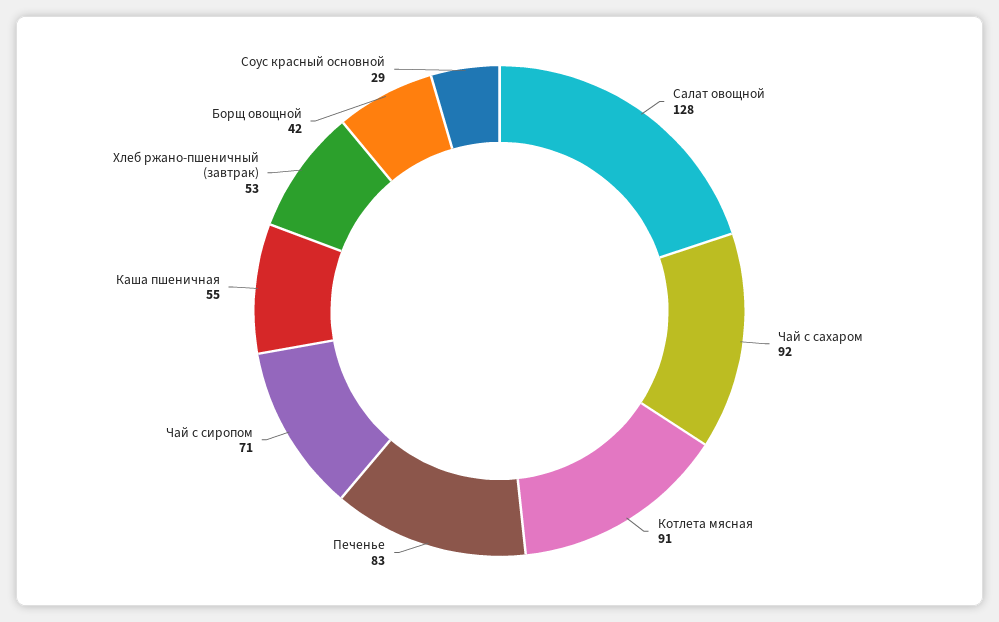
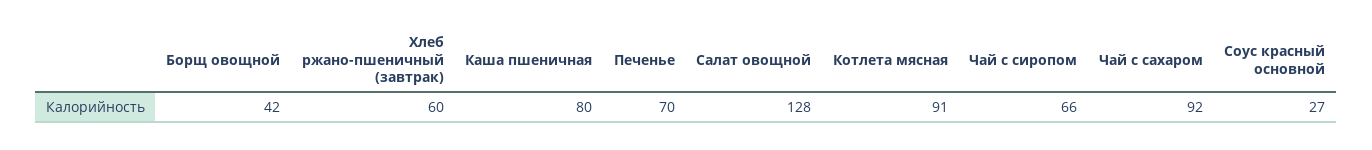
Печенье: 83 -> 70
Чай с сиропом: 71 -> 66
Каша пшеничная: 55 -> 80
Хлеб ржано-пшеничный (завтрак): 53 -> 60
Соус красный основной: 29 -> 27

